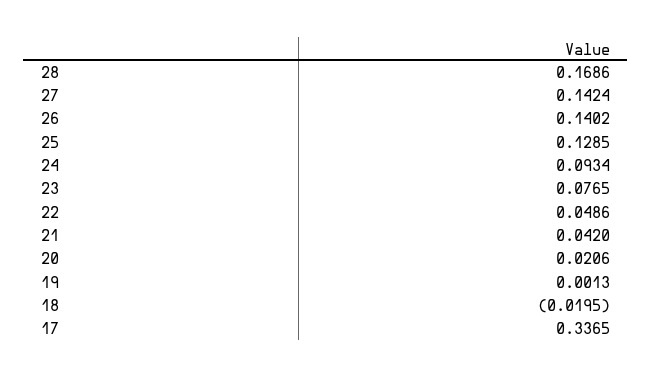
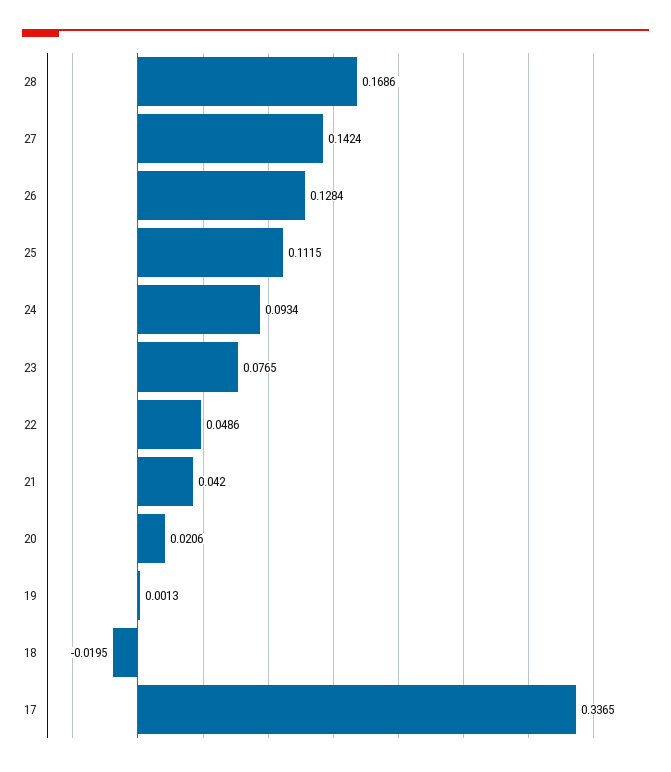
26: 0.1402 -> 0.1284
25: 0.1285 -> 0.1115

